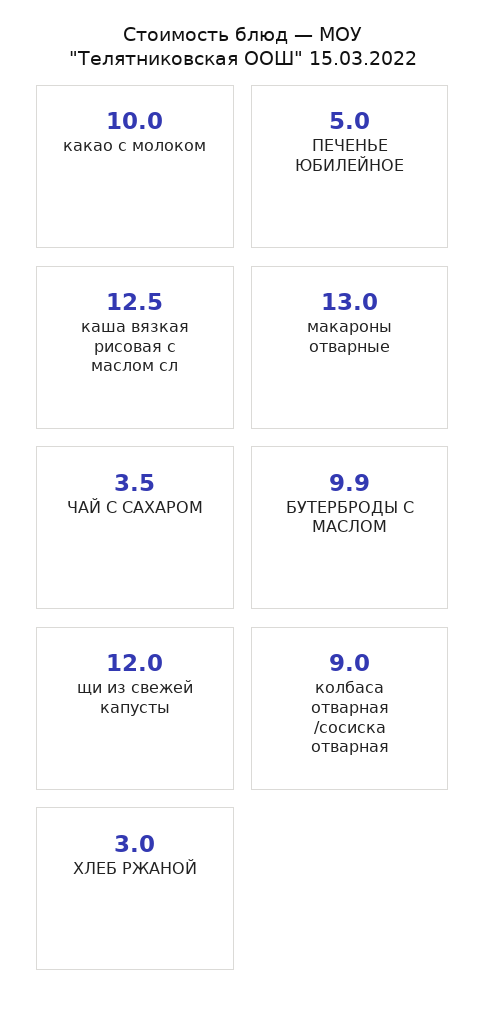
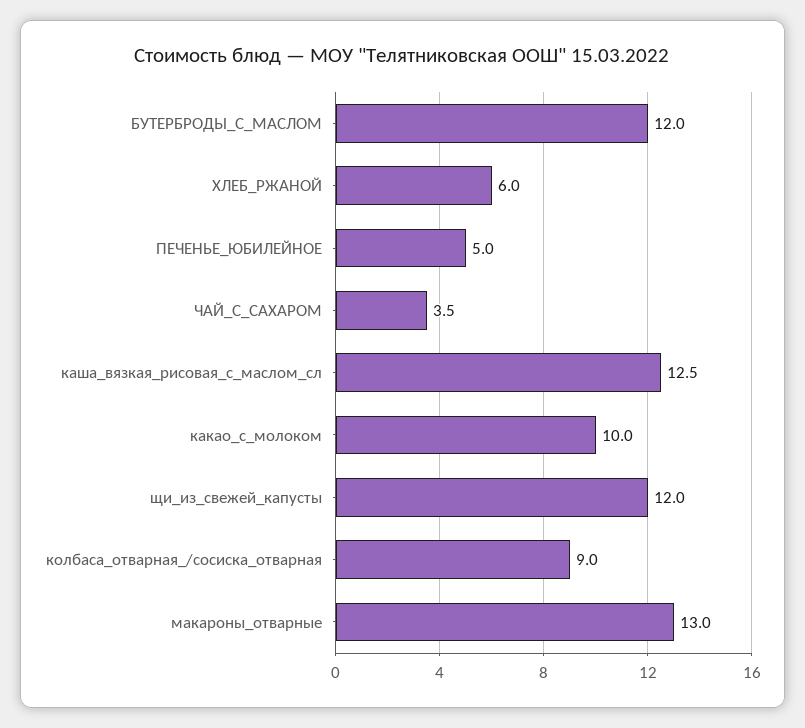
БУТЕРБРОДЫ С МАСЛОМ: 9.9 -> 12
ХЛЕБ РЖАНОЙ: 3 -> 6

